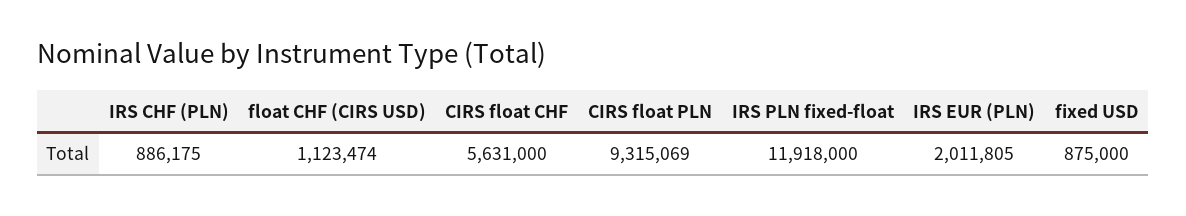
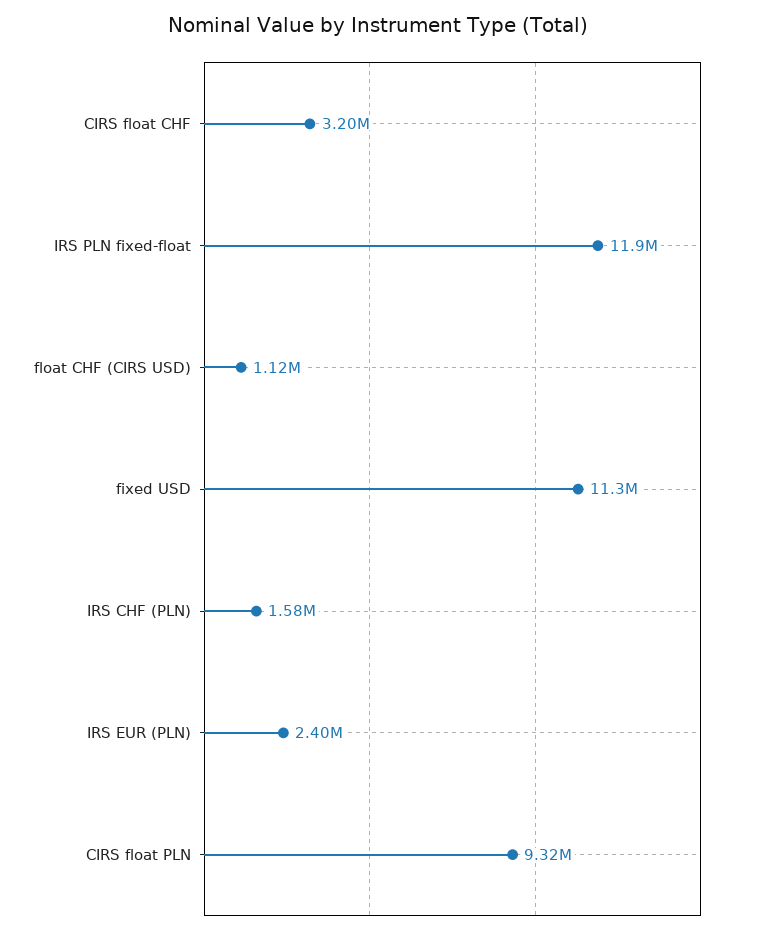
IRS CHF (PLN): 886175 -> 1580000
CIRS float CHF: 5631000 -> 3200000
IRS EUR (PLN): 2011805 -> 2400000
fixed USD: 875000 -> 11300000

